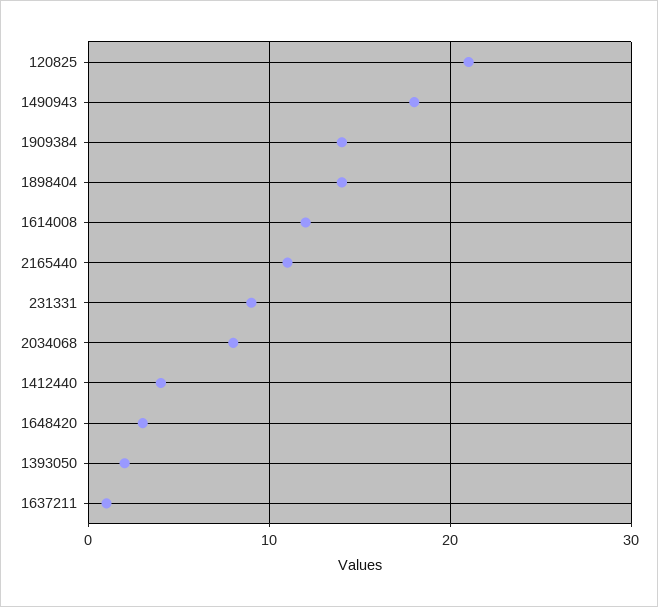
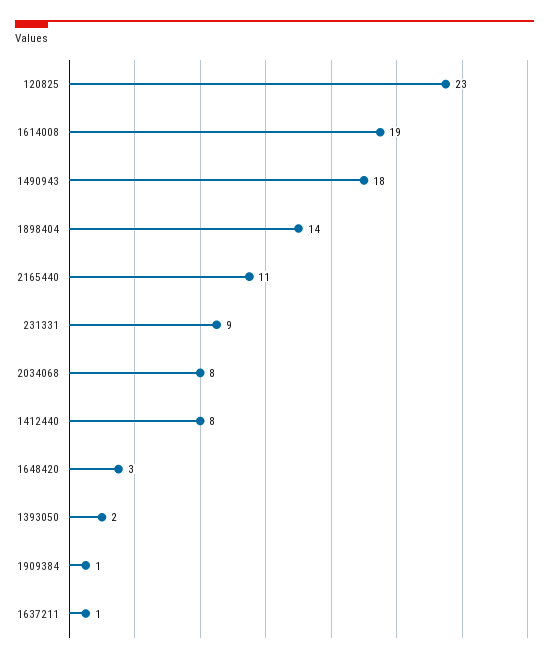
120825: 21 -> 23
1909384: 14 -> 1
1614008: 12 -> 19
1412440: 4 -> 8

